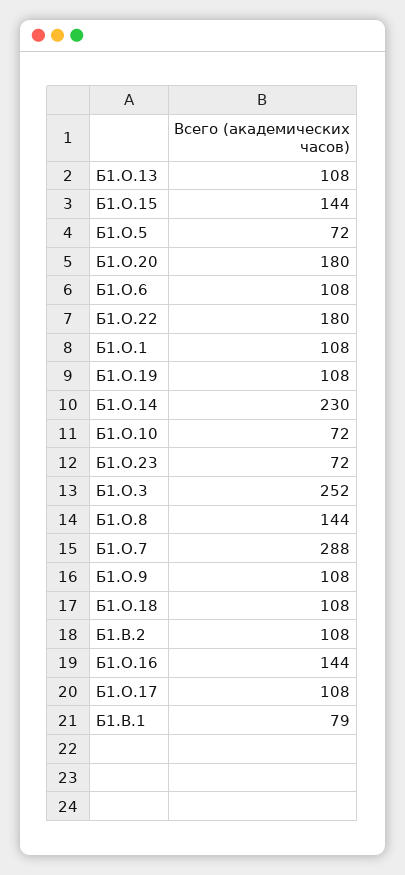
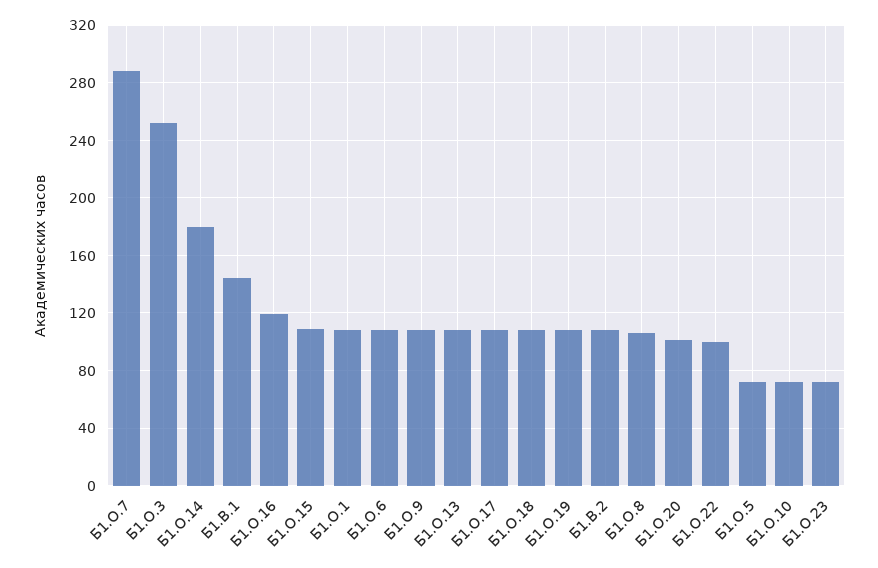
Б1.О.15: 144 -> 110
Б1.О.20: 180 -> 100
Б1.О.22: 180 -> 100
Б1.О.14: 230 -> 180
Б1.О.8: 144 -> 105
Б1.О.16: 144 -> 120
Б1.В.1: 79 -> 145

